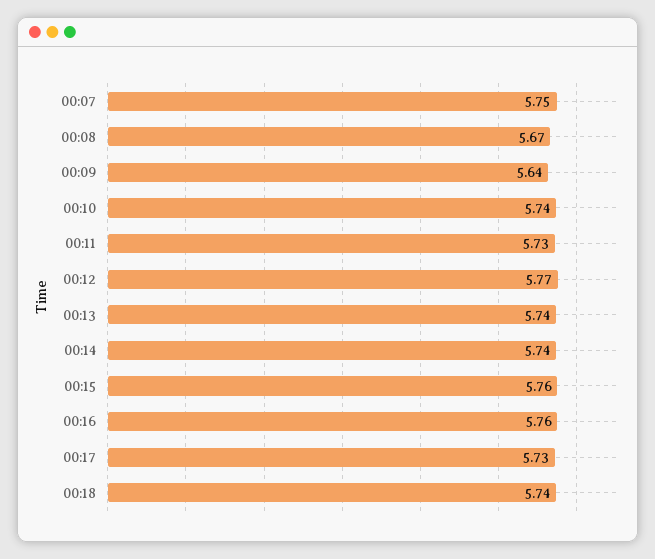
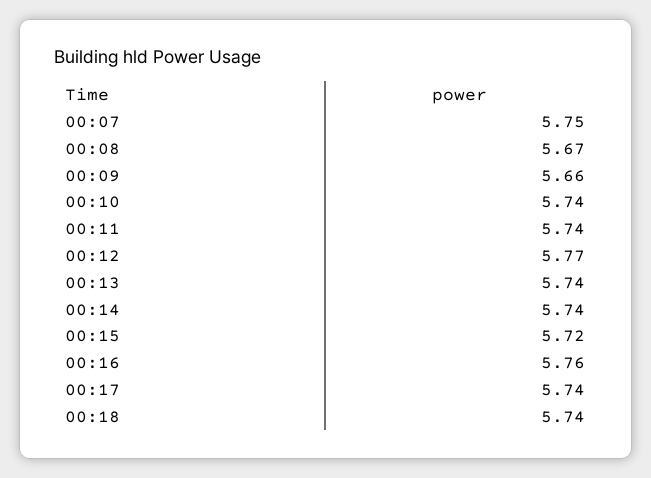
00:09: 5.64 -> 5.66
00:11: 5.73 -> 5.74
00:15: 5.76 -> 5.72
00:17: 5.73 -> 5.74

